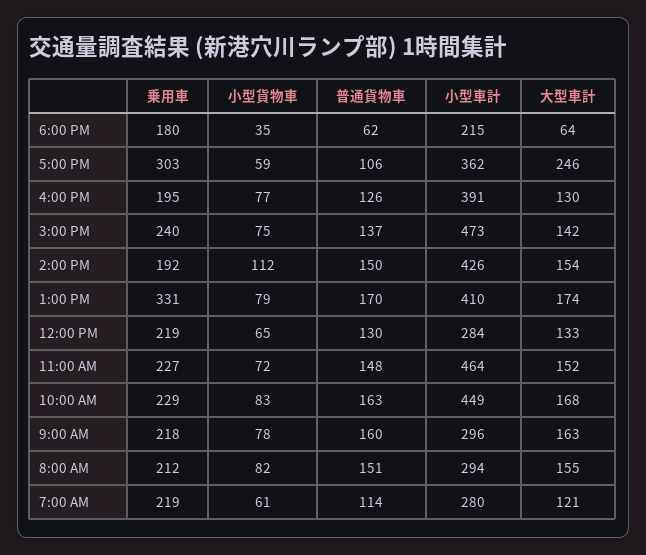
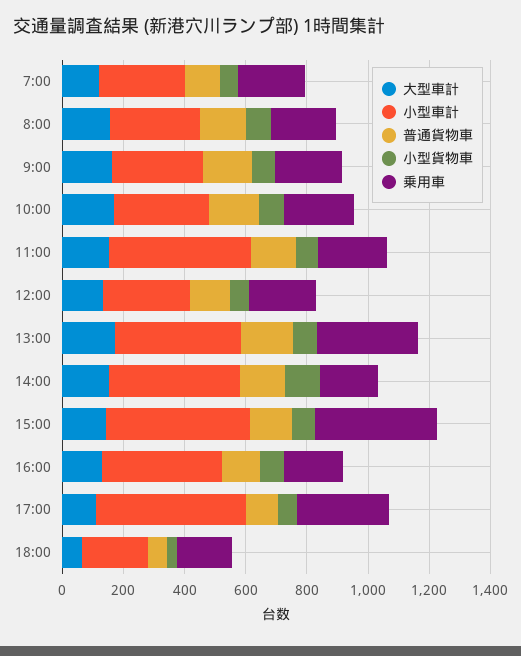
小型車計, 5:00 PM: 362 -> 500
大型車計, 5:00 PM: 246 -> 100
乗用車, 3:00 PM: 240 -> 400
小型車計, 10:00 AM: 449 -> 300

